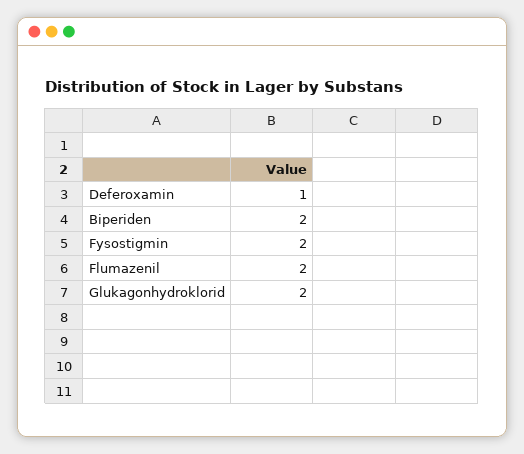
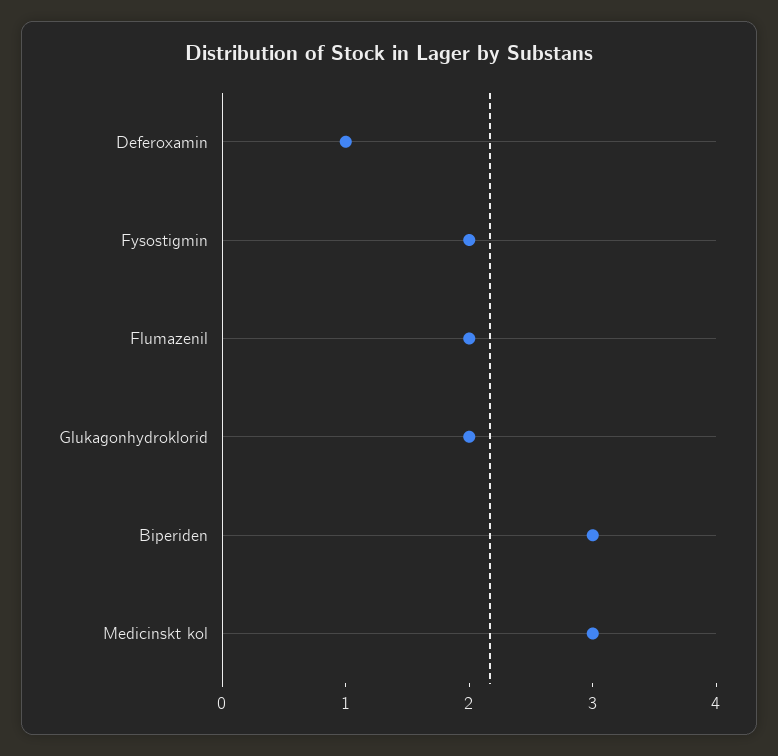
Biperiden: 2 -> 3
Medicinskt kol: none -> 3

